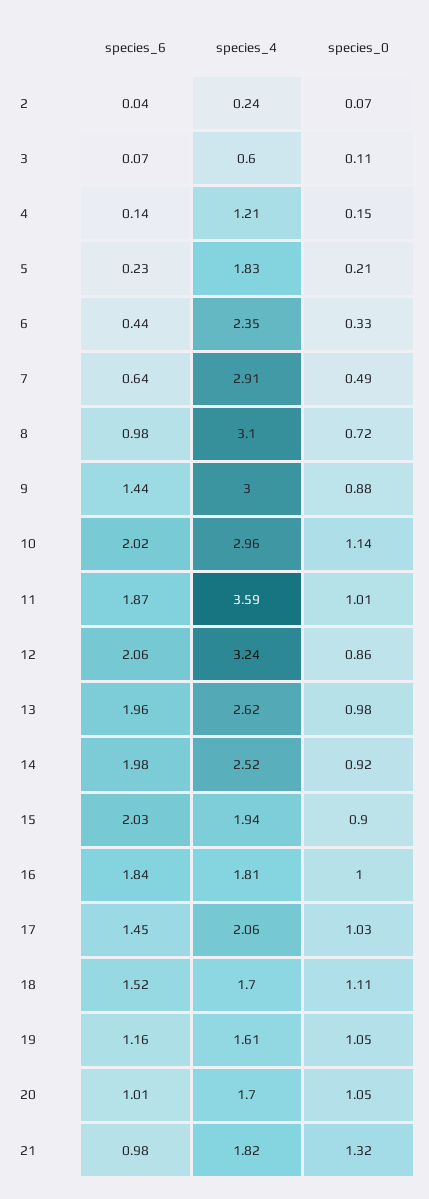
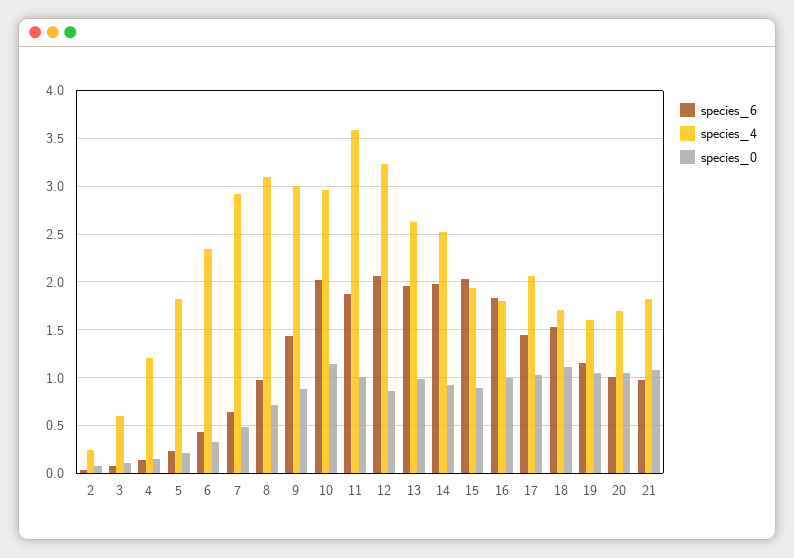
species_0, 21: 1.32 -> 1.1

